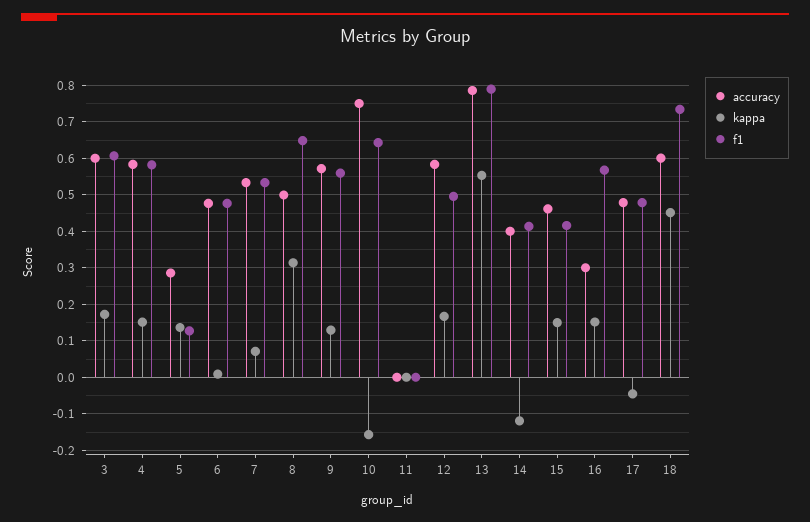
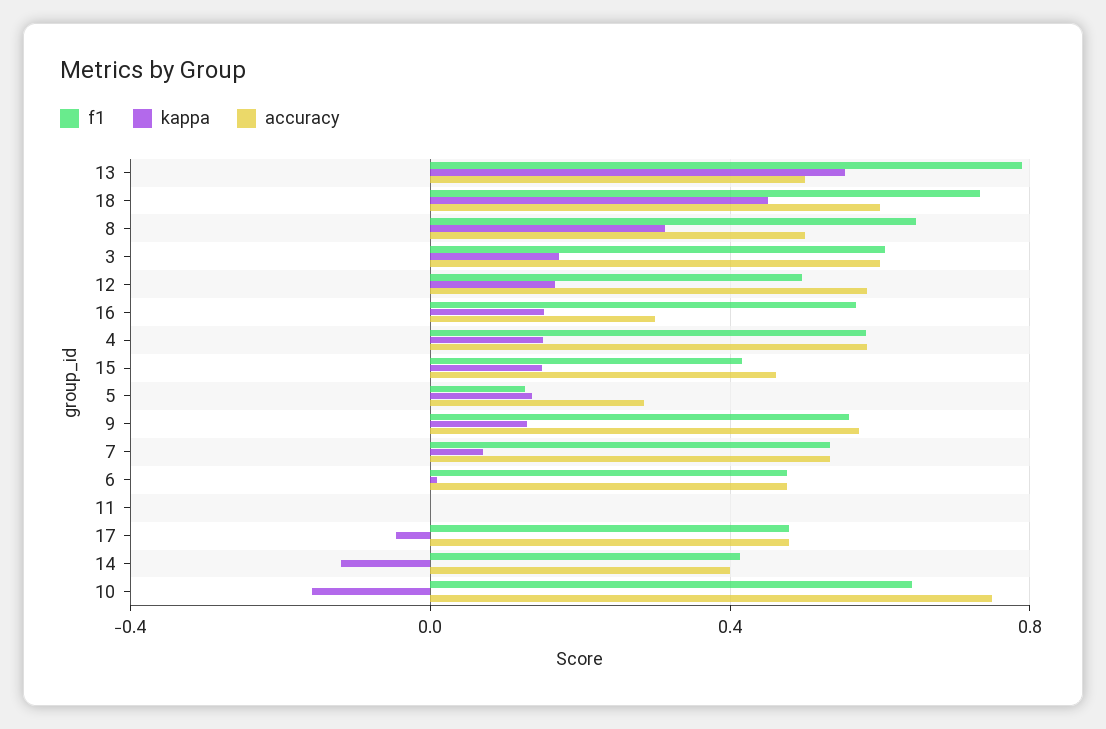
accuracy, 13: 0.78 -> 0.5

